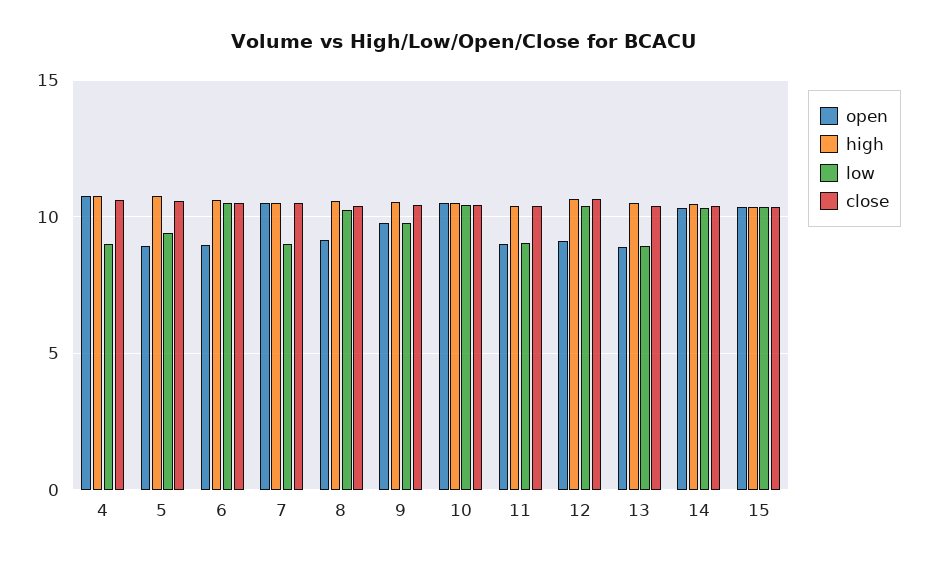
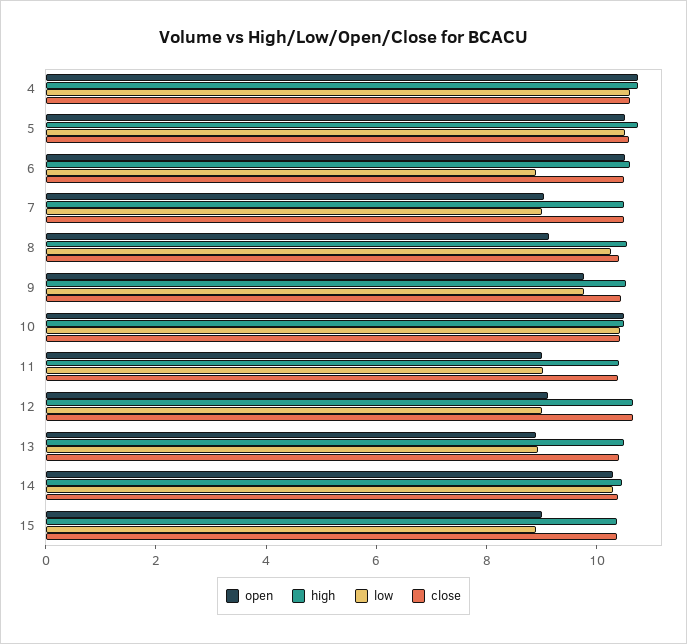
low, 4: 9 -> 10.5
open, 5: 9 -> 10.5
low, 5: 9.5 -> 10.5
open, 6: 9 -> 10.5
low, 6: 10.5 -> 9
open, 7: 10.5 -> 9
low, 12: 10.5 -> 9
open, 15: 10.5 -> 9
low, 15: 10.5 -> 9

